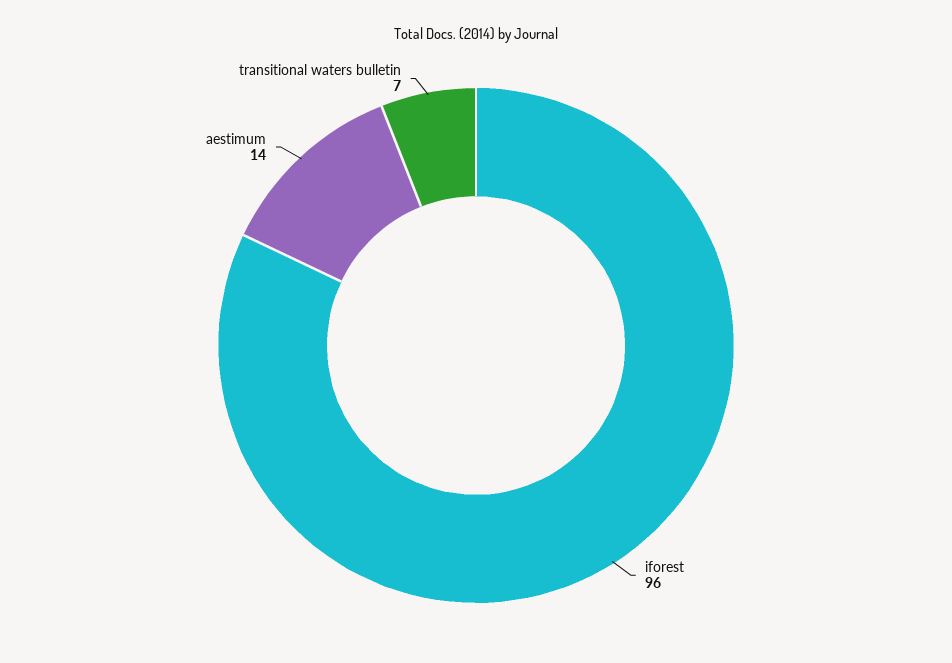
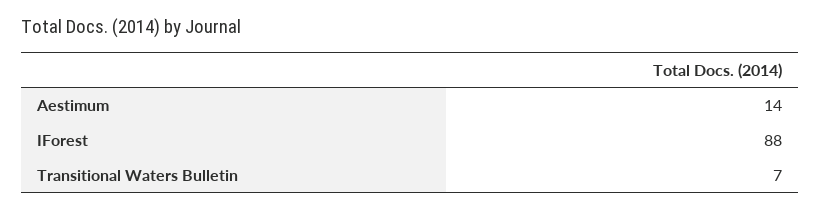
iforest: 96 -> 88

